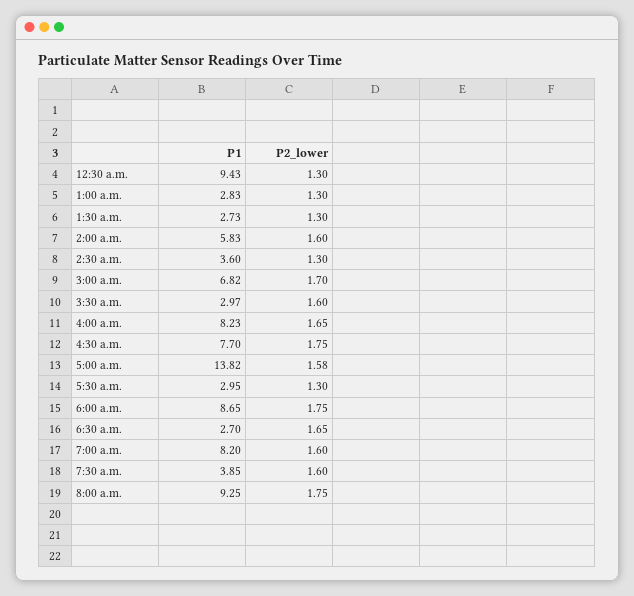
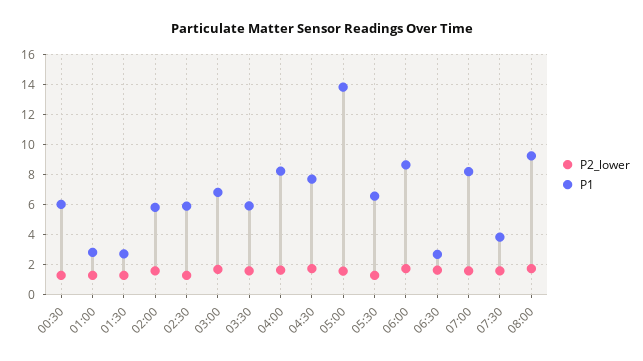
P1, 12:30 a.m.: 9.43 -> 6
P1, 2:30 a.m.: 3.6 -> 6
P1, 3:30 a.m.: 2.97 -> 6
P1, 5:30 a.m.: 2.95 -> 6.5

